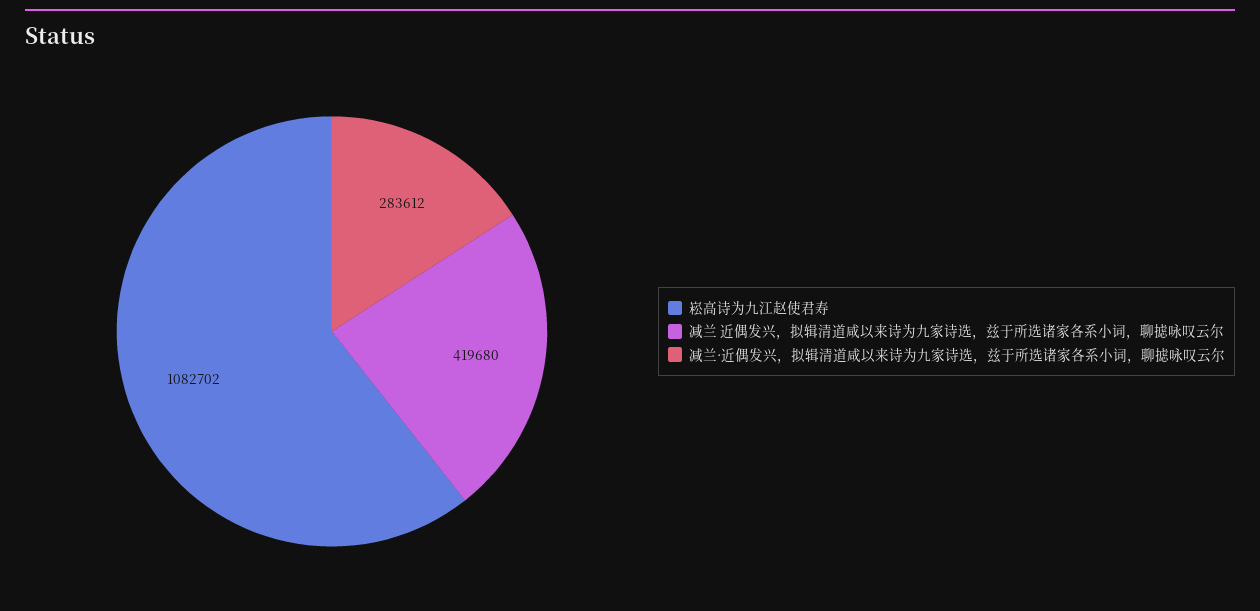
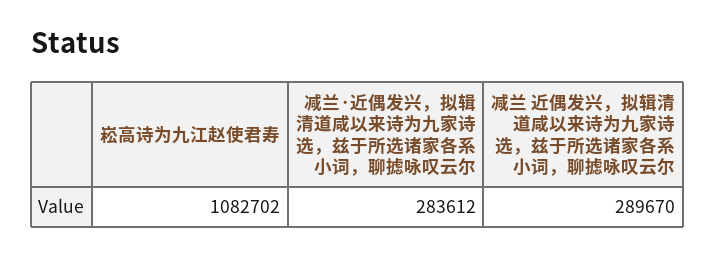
减兰 近偶发兴，拟辑清道咸以来诗为九家诗选，兹于所选诸家各系小词，聊摅咏叹云尔: 419680 -> 289670

